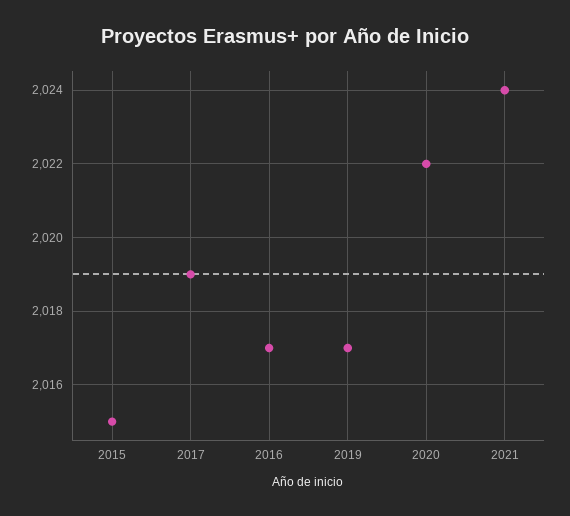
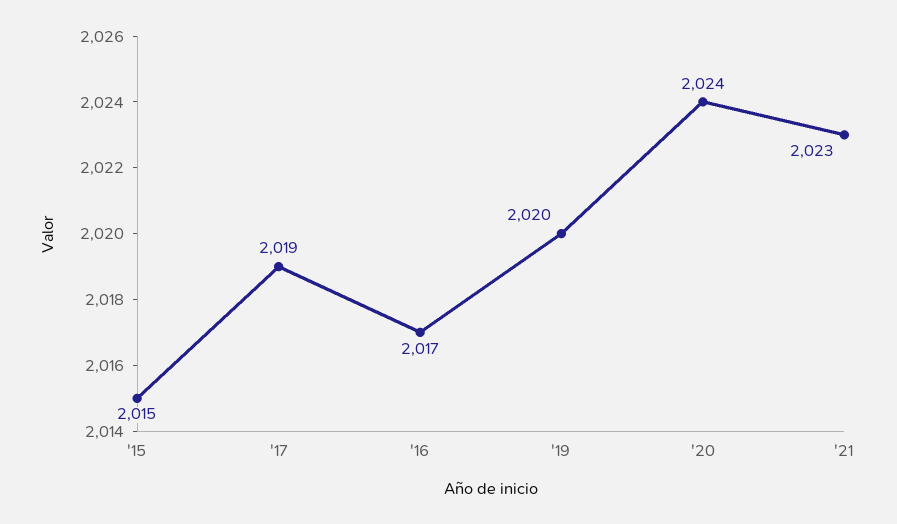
2019: 2017 -> 2020
2020: 2022 -> 2024
2021: 2024 -> 2023

